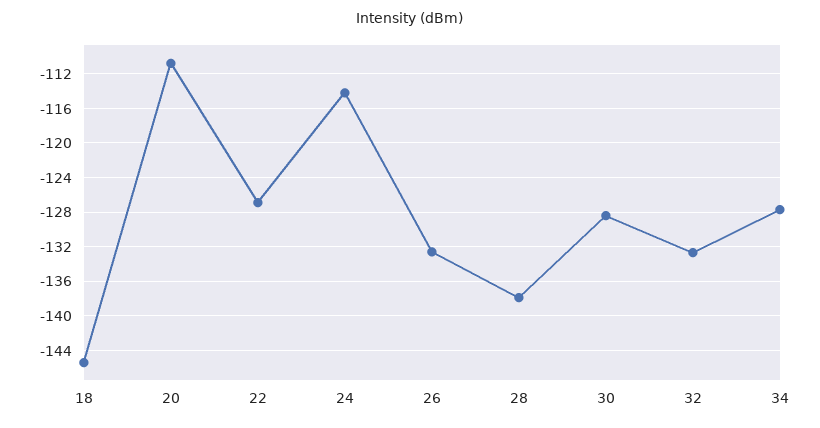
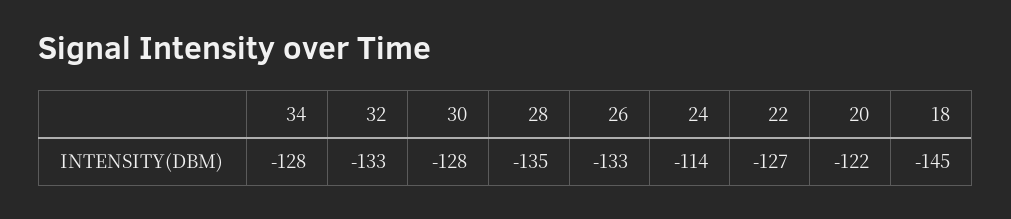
20: -111 -> -122
28: -138 -> -135

